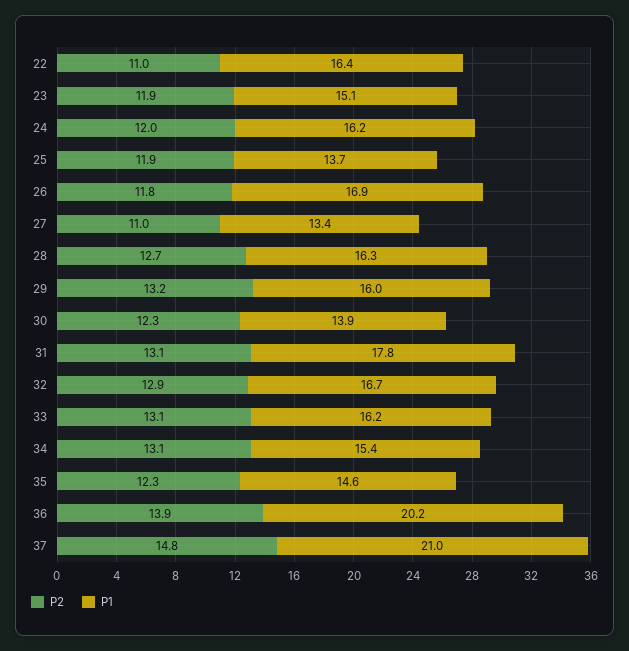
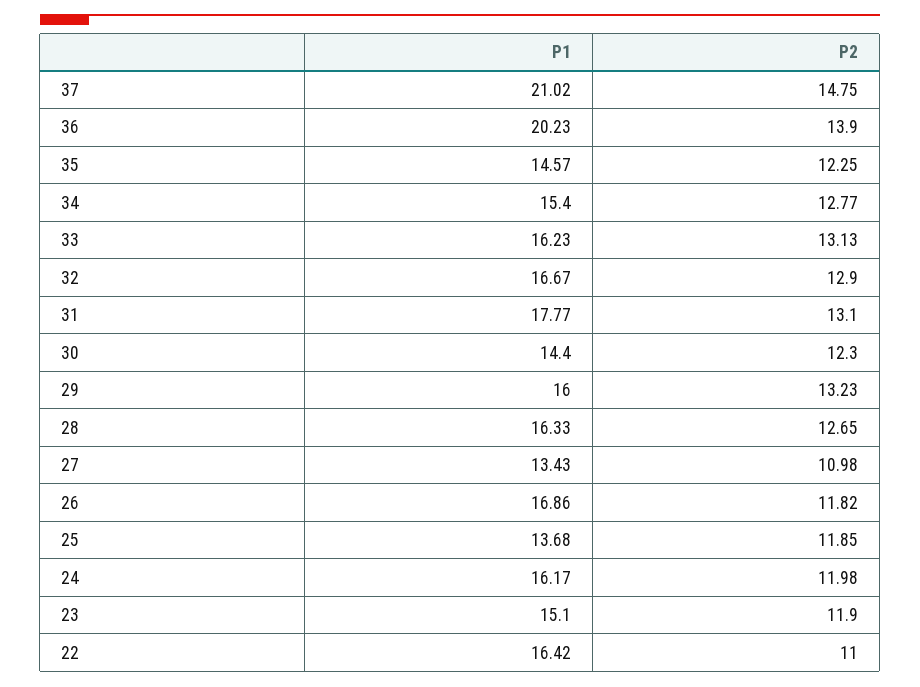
P1, 30: 13.9 -> 14.4
P2, 34: 13.1 -> 12.77

